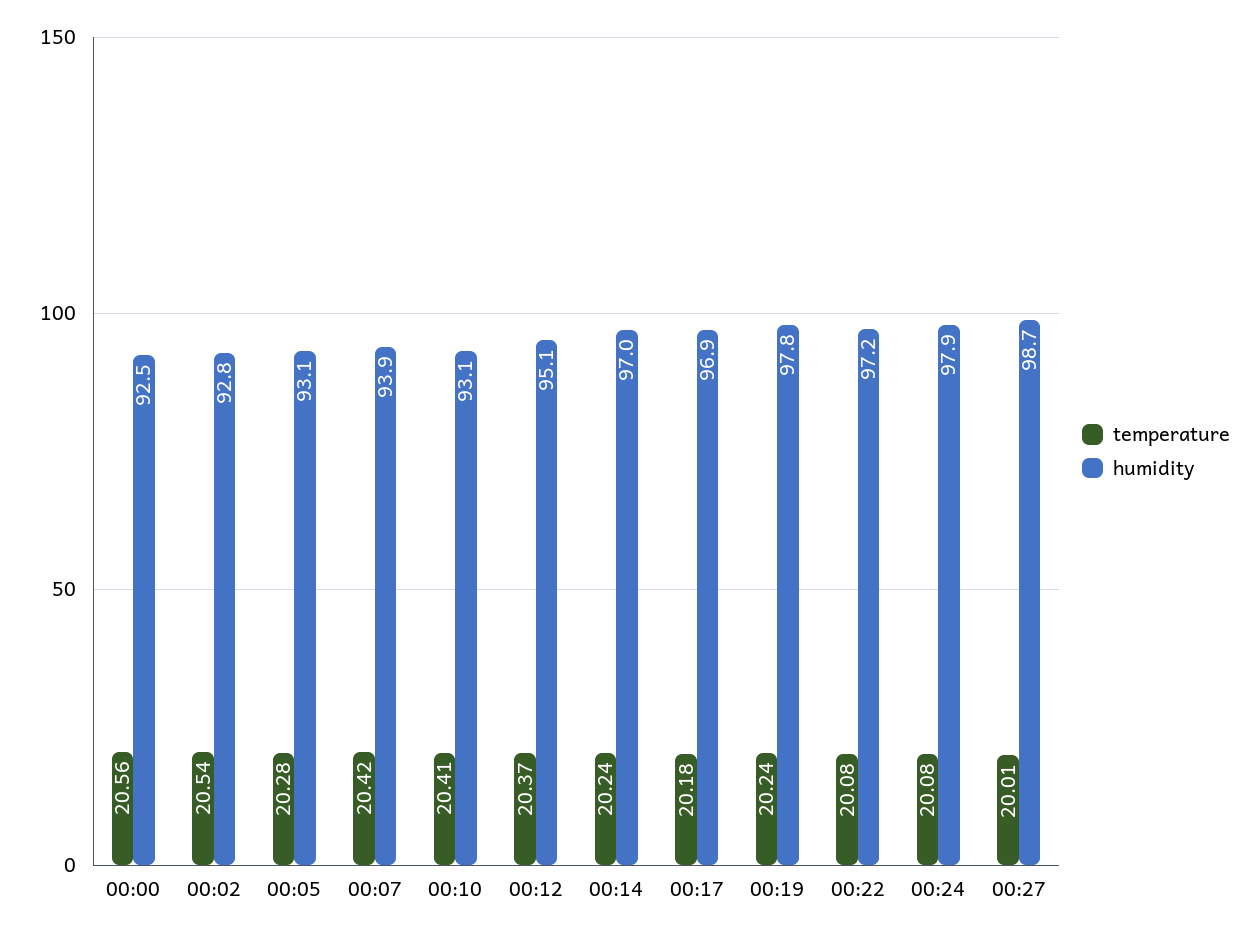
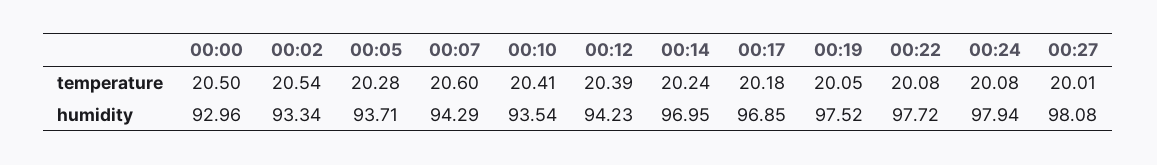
temperature, 00:00: 20.56 -> 20.5
humidity, 00:00: 92.5 -> 92.96
humidity, 00:02: 92.8 -> 93.34
humidity, 00:05: 93.1 -> 93.71
temperature, 00:07: 20.42 -> 20.6
humidity, 00:07: 93.9 -> 94.29
humidity, 00:10: 93.1 -> 93.54
temperature, 00:12: 20.37 -> 20.39
humidity, 00:12: 95.1 -> 94.23
temperature, 00:19: 20.24 -> 20.05
humidity, 00:19: 97.8 -> 97.52
humidity, 00:22: 97.2 -> 97.72
humidity, 00:27: 98.7 -> 98.08

